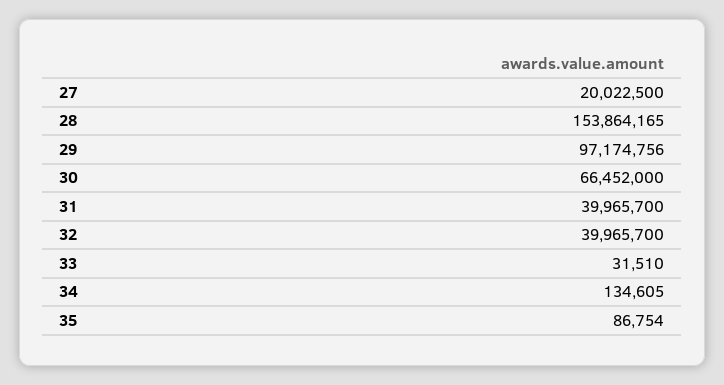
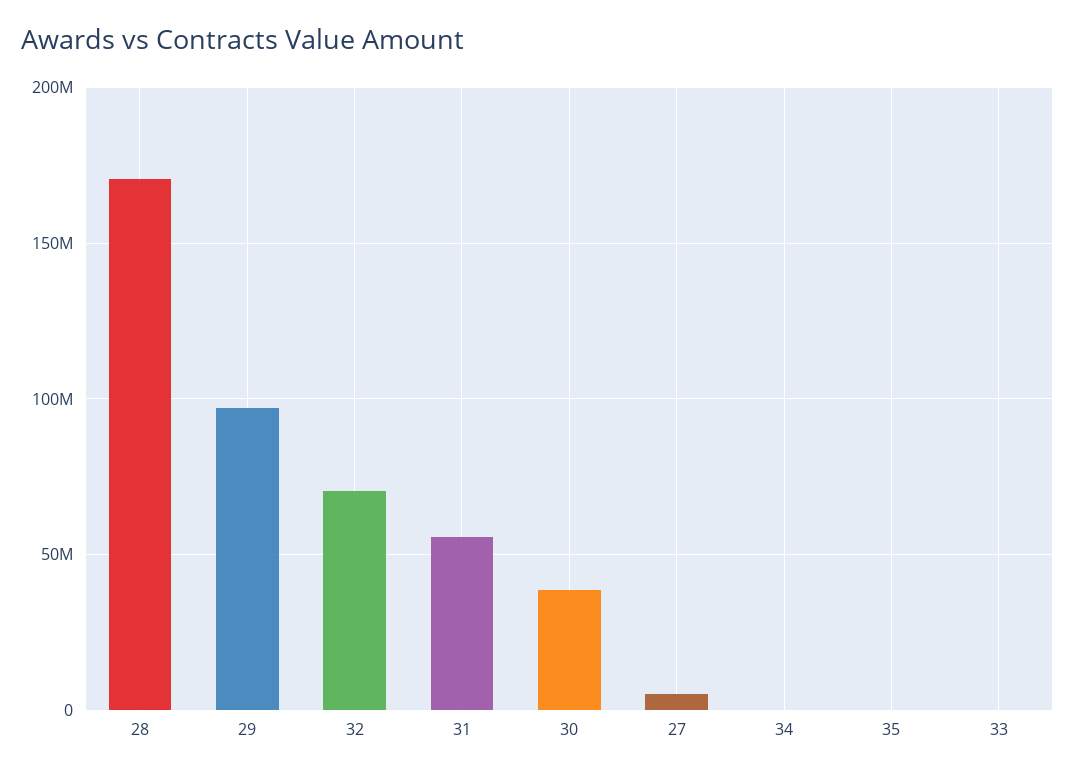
27: 20022500 -> 5000000
28: 153864165 -> 170000000
30: 66452000 -> 40000000
31: 39965700 -> 55000000
32: 39965700 -> 70000000

